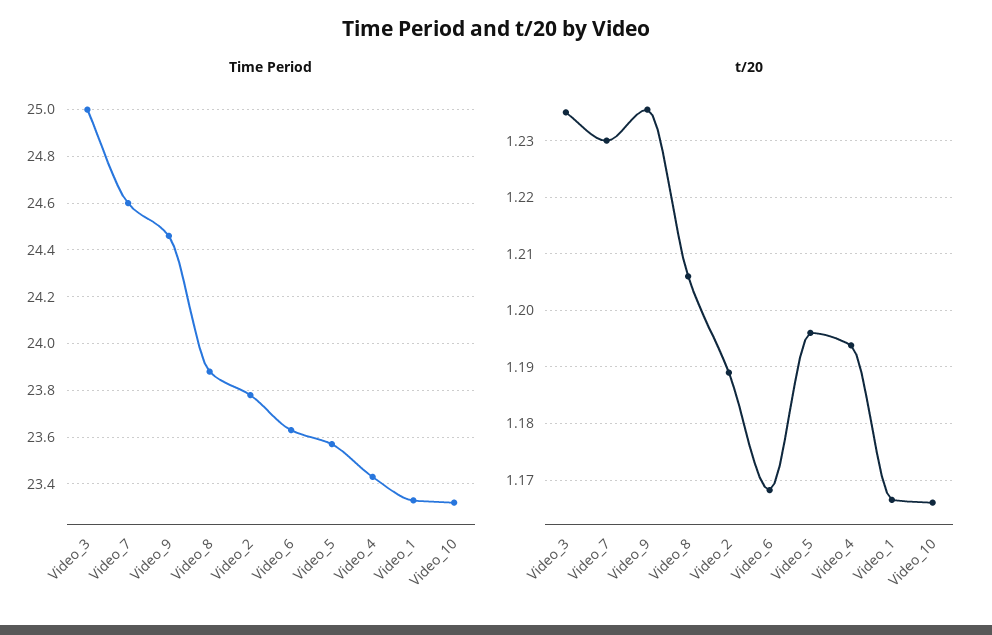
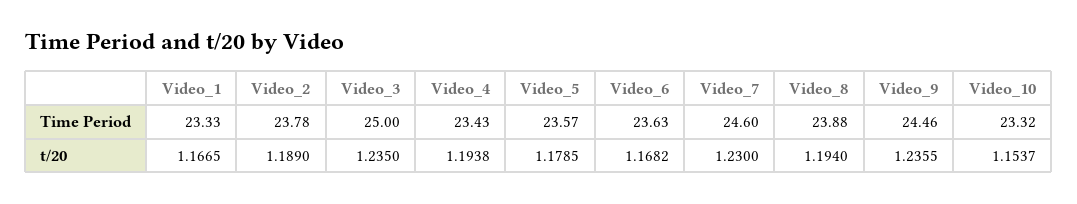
t/20, Video_8: 1.206 -> 1.194
t/20, Video_5: 1.196 -> 1.1785
t/20, Video_10: 1.166 -> 1.1537

